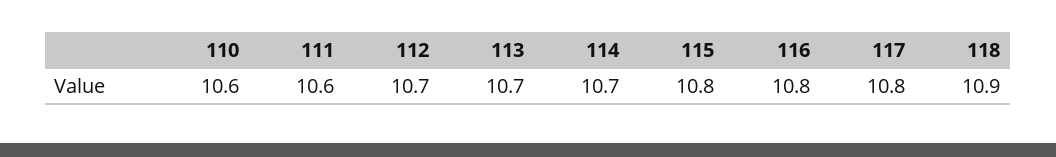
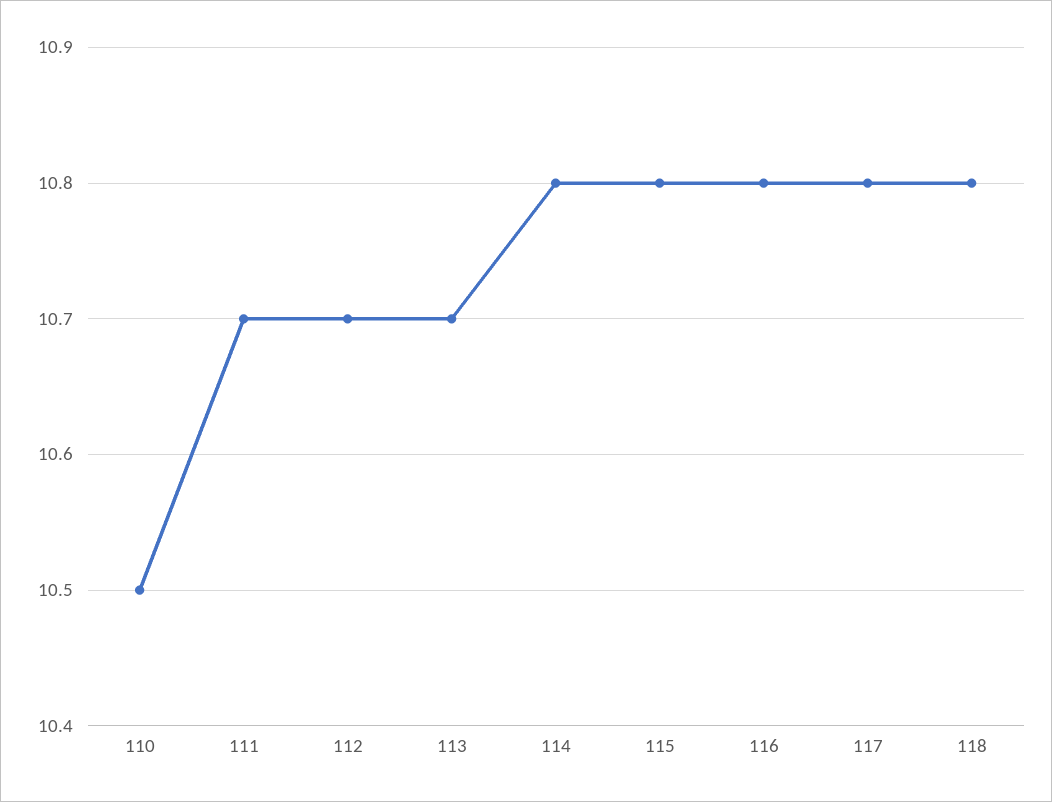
110: 10.6 -> 10.5
111: 10.6 -> 10.7
114: 10.7 -> 10.8
118: 10.9 -> 10.8

